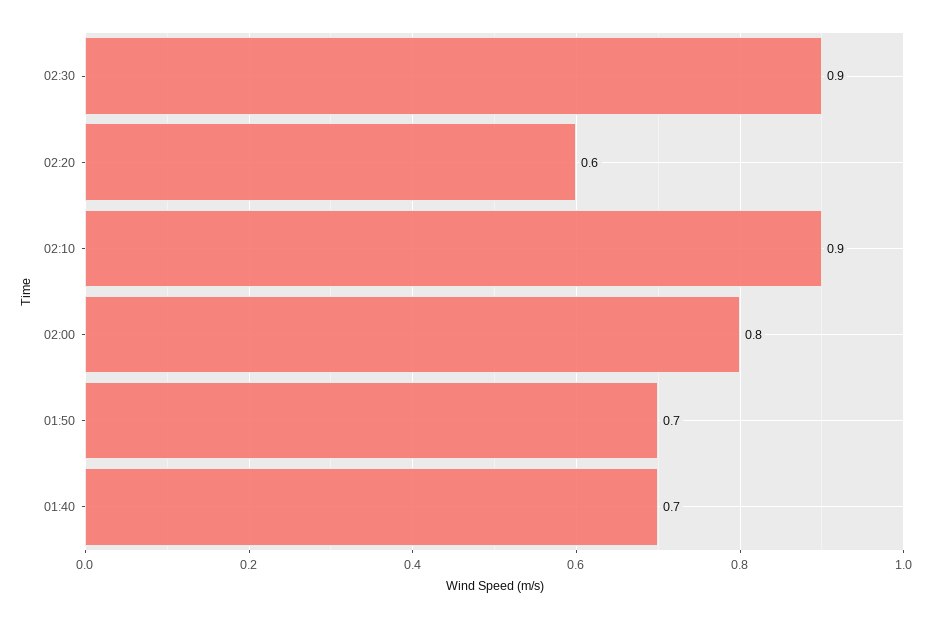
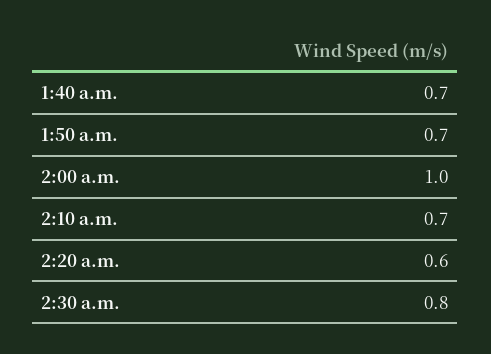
02:30: 0.9 -> 0.8
02:10: 0.9 -> 0.7
02:00: 0.8 -> 1

